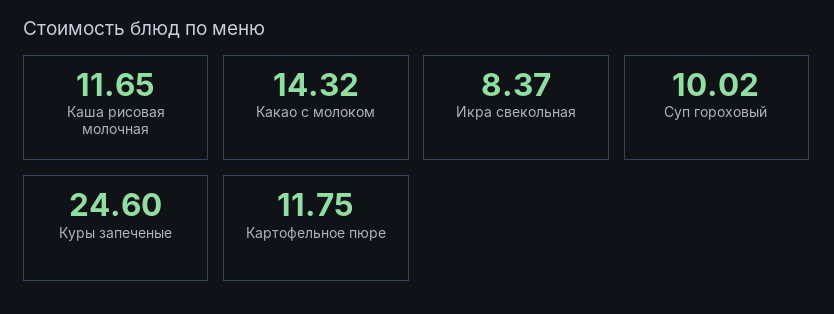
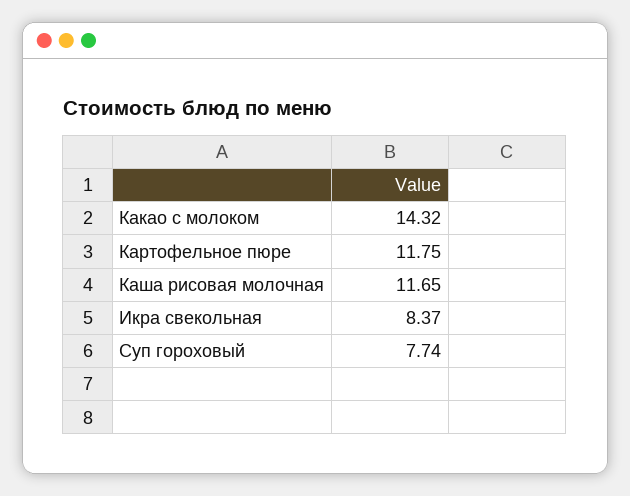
Суп гороховый: 10.02 -> 7.74
Куры запеченые: 24.6 -> none

